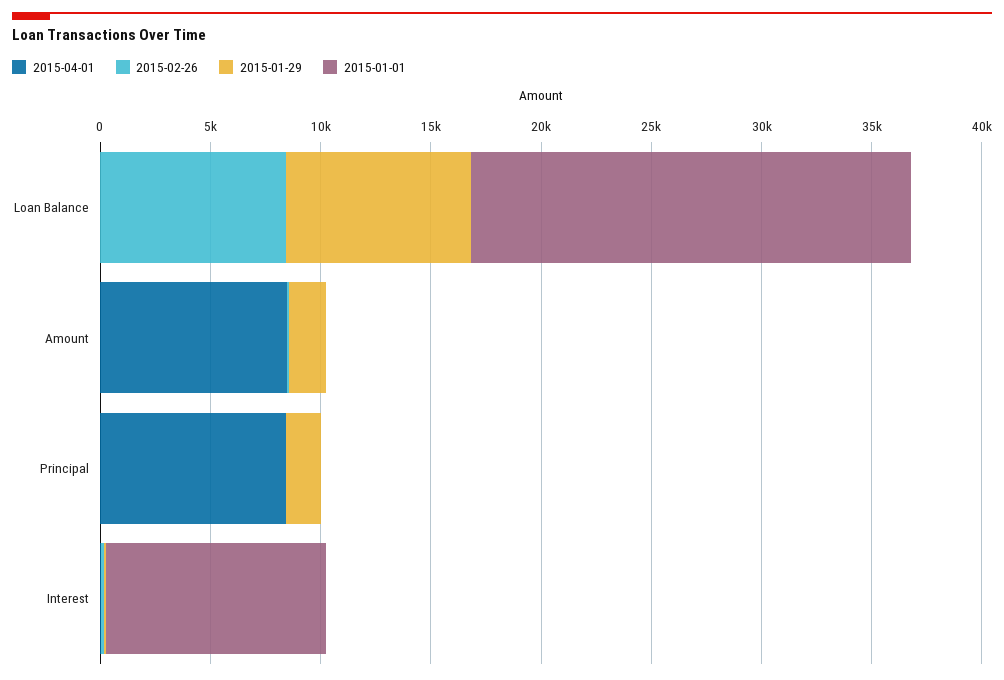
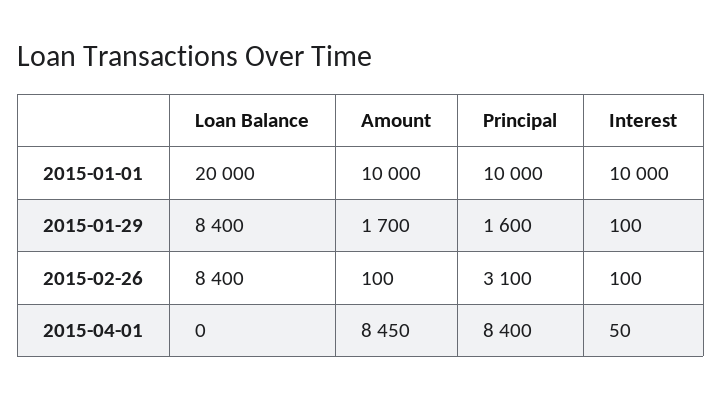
2015-01-01, Amount: 0 -> 10000
2015-02-26, Principal: 0 -> 3100
2015-01-01, Principal: 0 -> 10000

